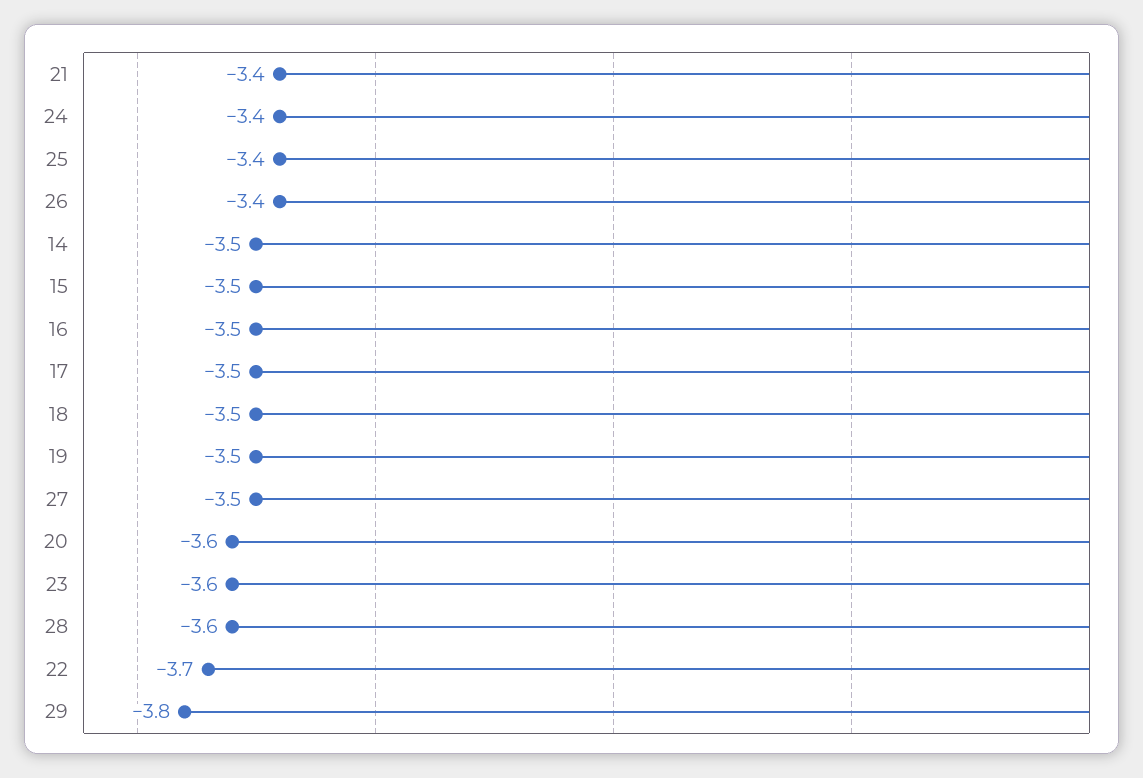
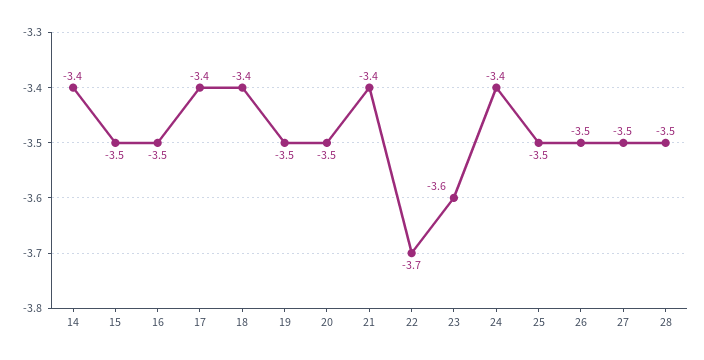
25: -3.4 -> -3.5
26: -3.4 -> -3.5
14: -3.5 -> -3.4
17: -3.5 -> -3.4
18: -3.5 -> -3.4
20: -3.6 -> -3.5
28: -3.6 -> -3.5
29: -3.8 -> none

